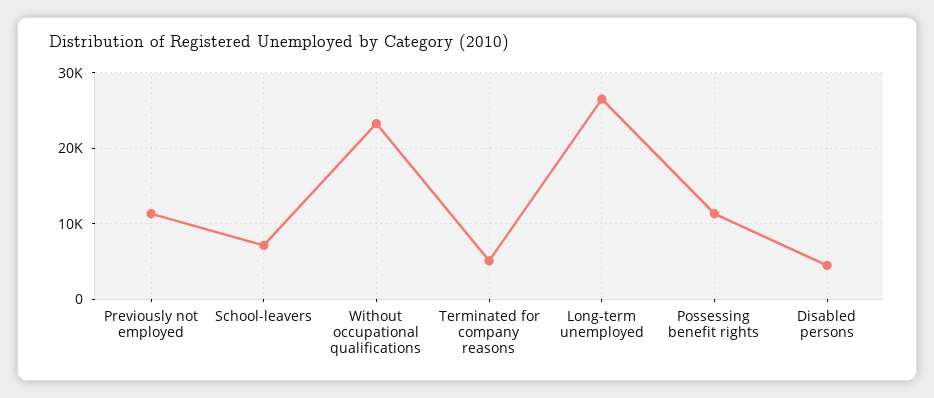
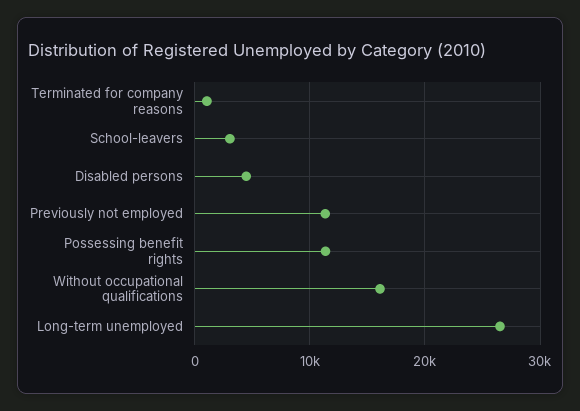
School-leavers: 7000 -> 3000
Without occupational qualifications: 23000 -> 16000
Terminated for company reasons: 5000 -> 1000

